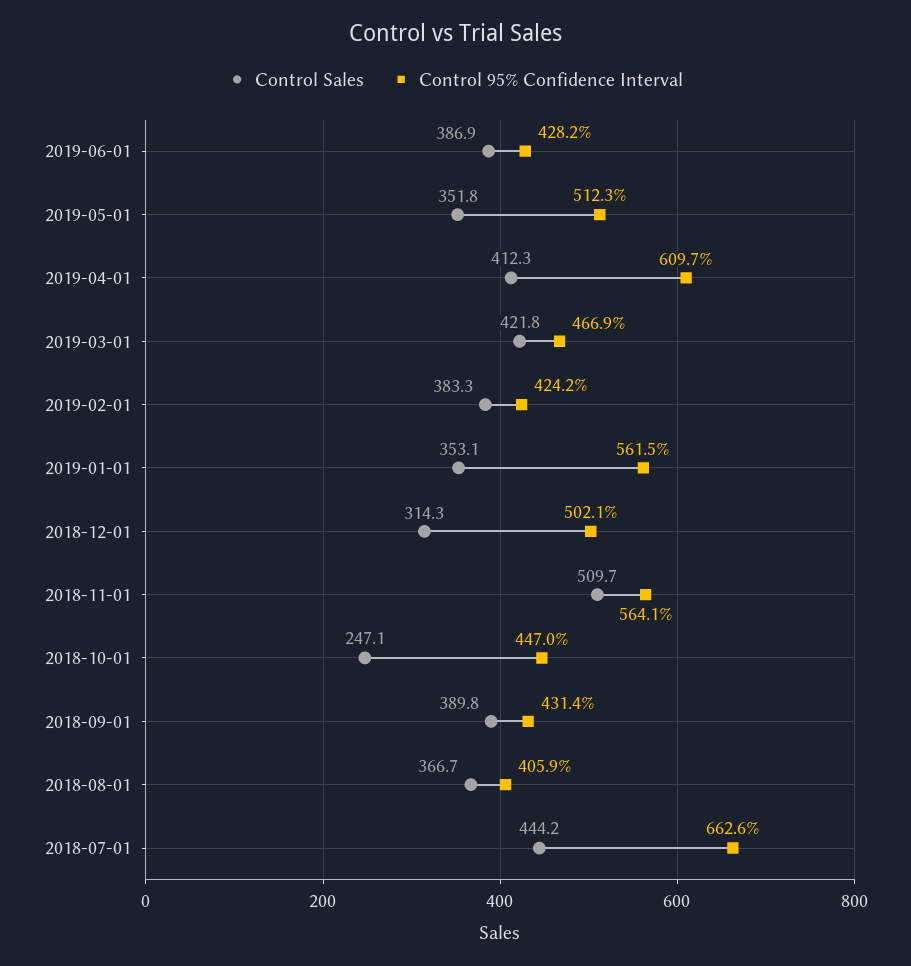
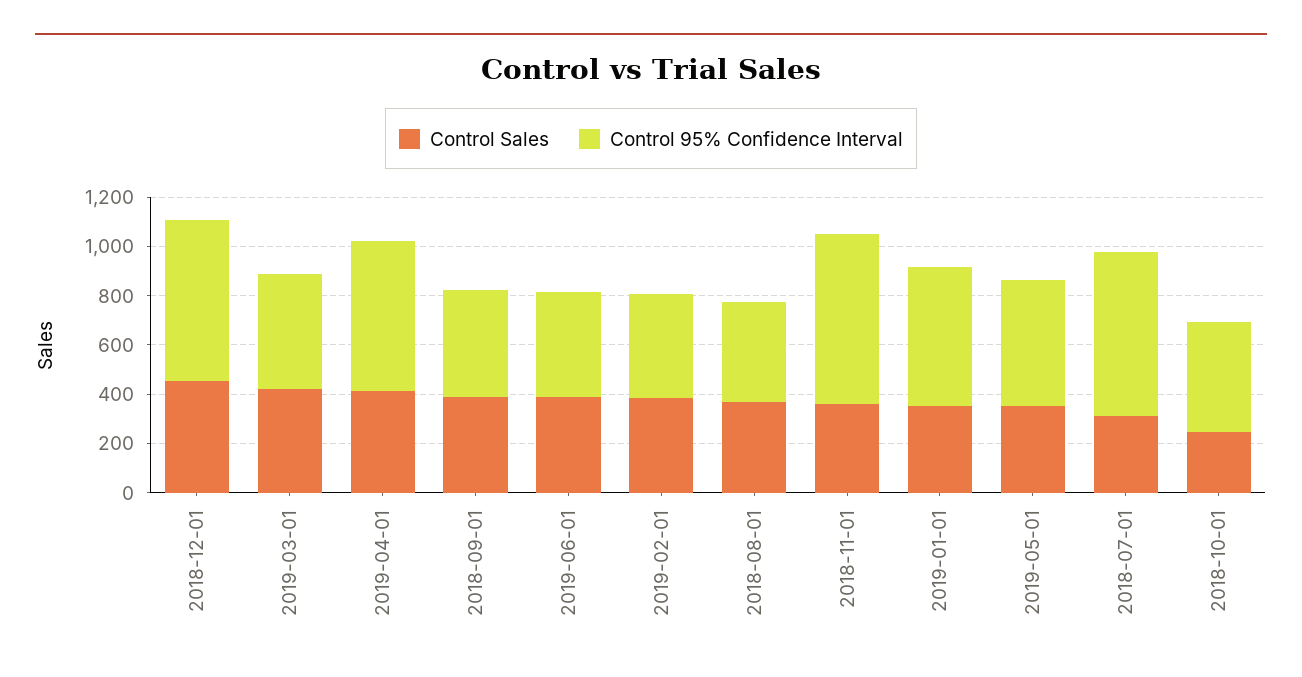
Control Sales, 2018-12-01: 314.3 -> 450
Control 95% Confidence Interval, 2018-12-01: 502.1 -> 650
Control Sales, 2018-11-01: 509.7 -> 350
Control 95% Confidence Interval, 2018-11-01: 564.1 -> 700
Control Sales, 2018-07-01: 444.2 -> 300

